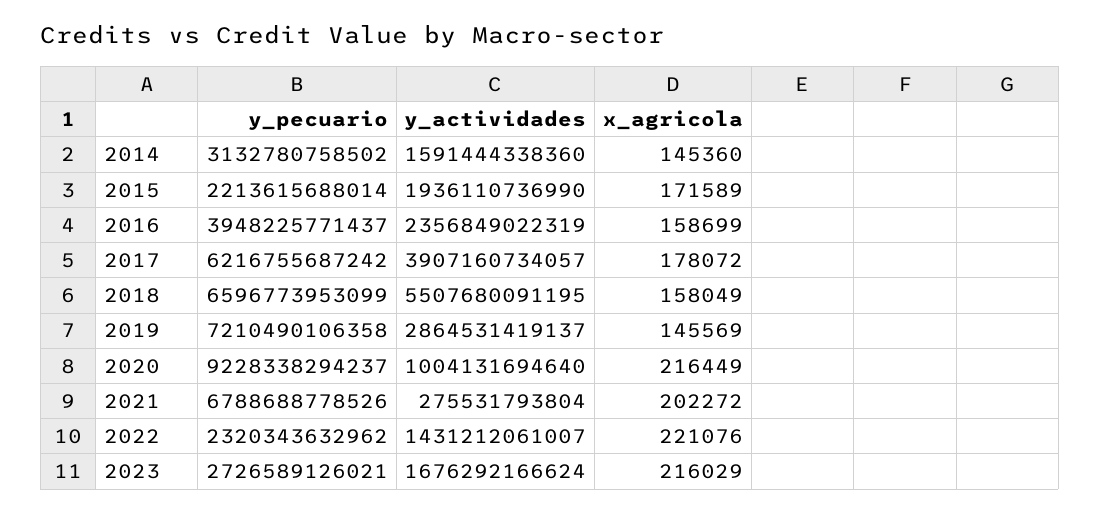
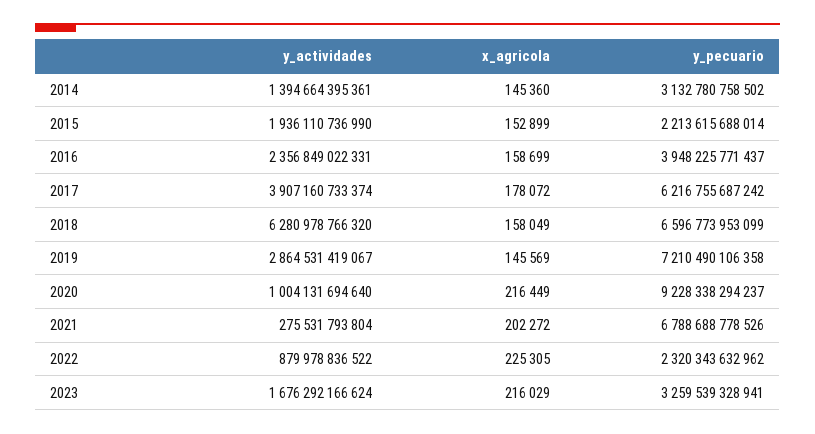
y_actividades, 2014: 1591444338360 -> 1394664395361
x_agricola, 2015: 171589 -> 152899
y_actividades, 2016: 2356849022319 -> 2356849022331
y_actividades, 2017: 3907160734057 -> 3907160733374
y_actividades, 2018: 5507680091195 -> 6280978766320
y_actividades, 2019: 2864531419137 -> 2864531419067
y_actividades, 2022: 1431212061007 -> 879978836522
x_agricola, 2022: 221076 -> 225305
y_pecuario, 2023: 2726589126021 -> 3259539328941

